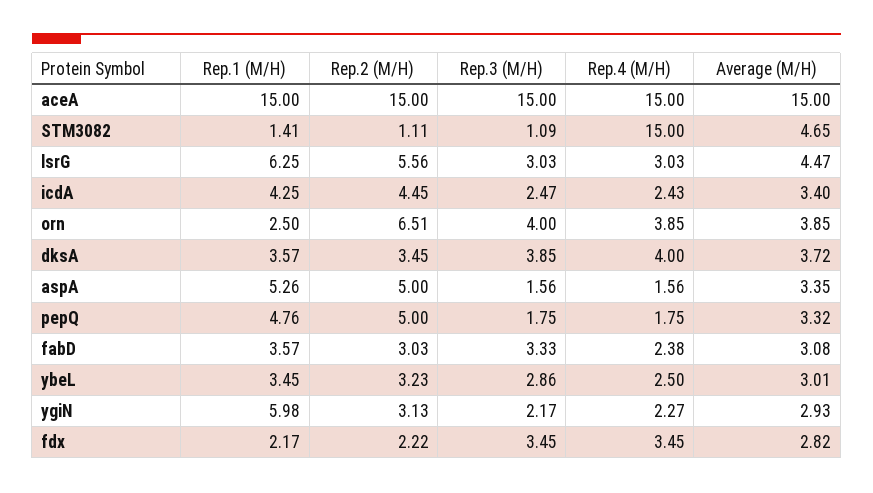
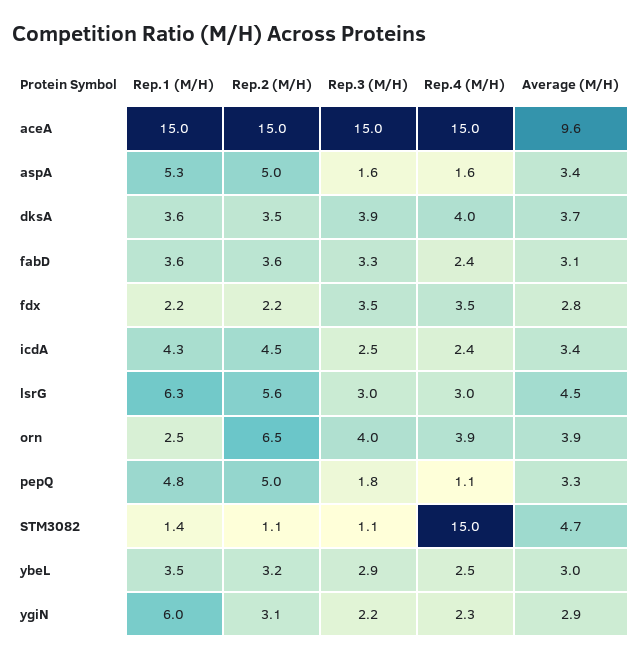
Average (M/H), aceA: 15 -> 9.6
Rep.4 (M/H), pepQ: 1.75 -> 1.1
Rep.2 (M/H), fabD: 3.03 -> 3.6

